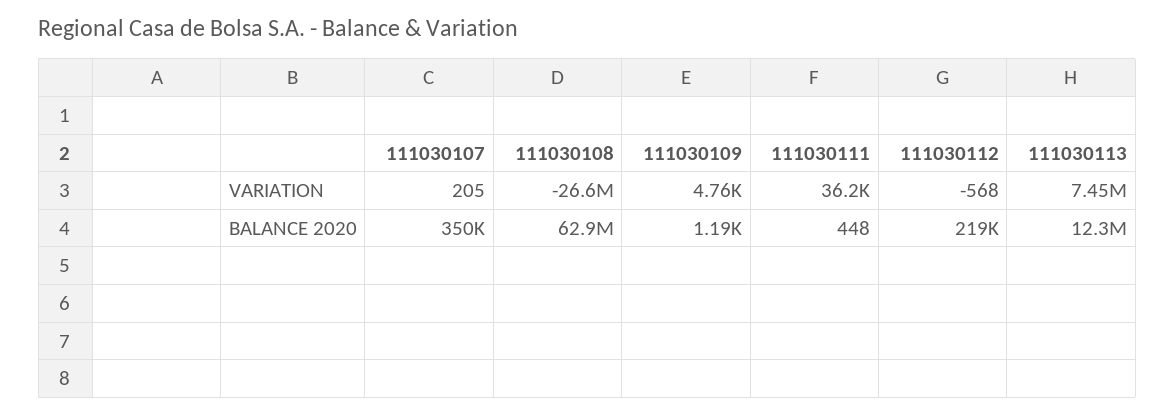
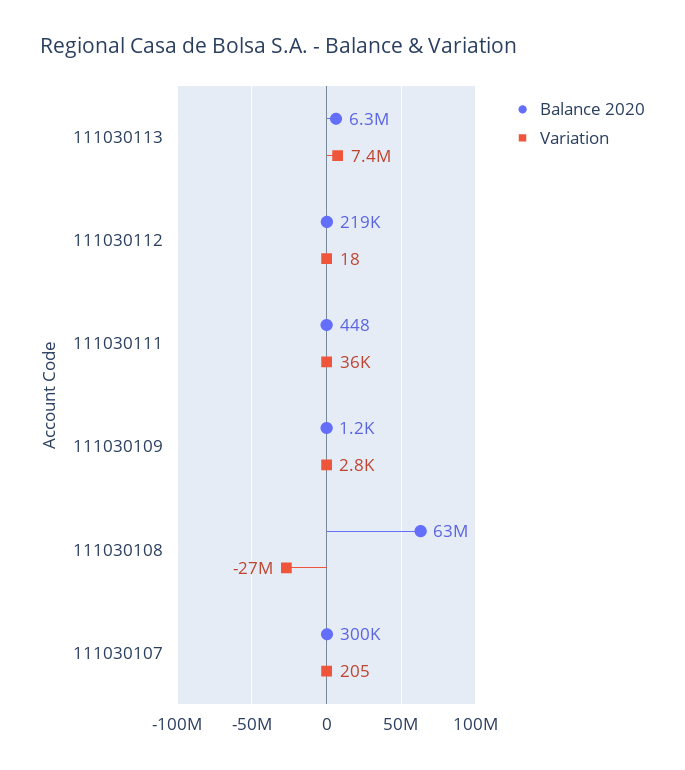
VARIATION, 111030109: 4760 -> 2800
VARIATION, 111030112: -568 -> 18
BALANCE 2020, 111030107: 350000 -> 300000
BALANCE 2020, 111030113: 12300000 -> 6300000

